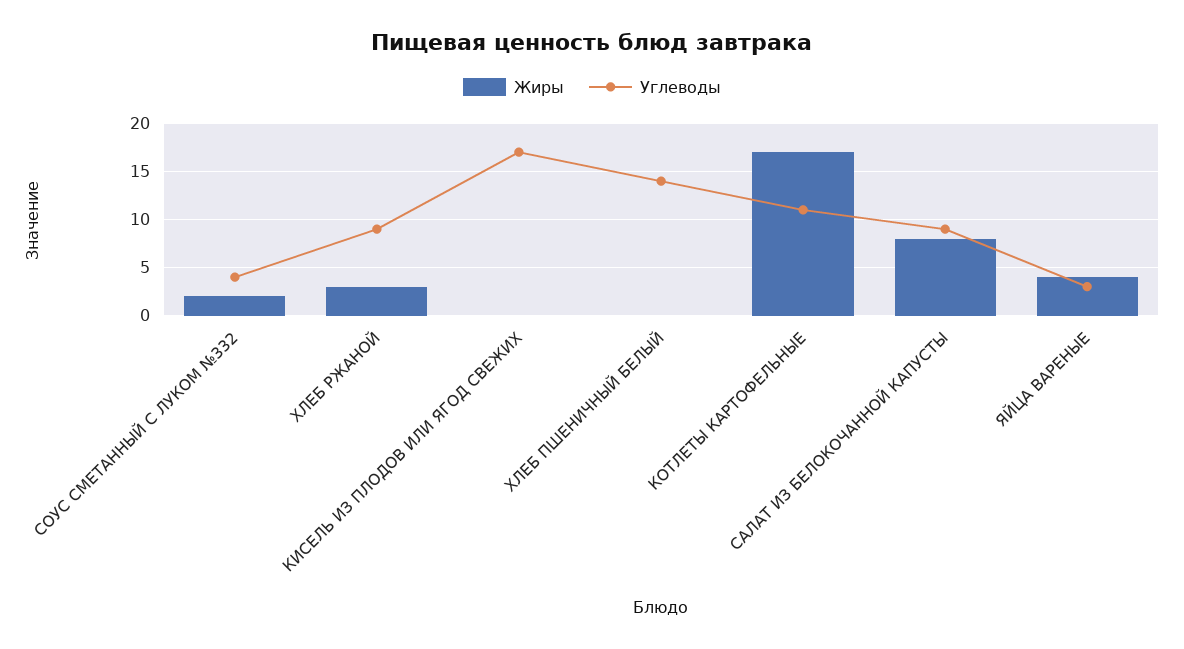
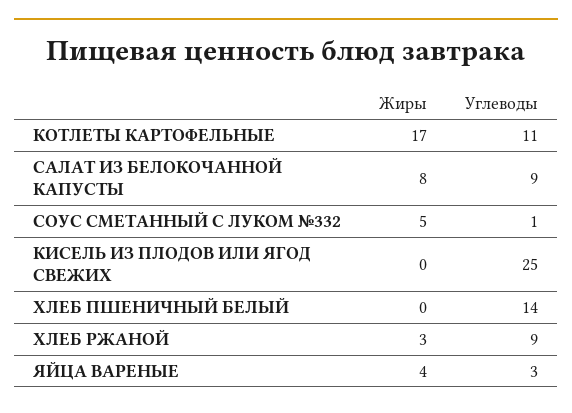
Жиры, СОУС СМЕТАННЫЙ С ЛУКОМ №332: 2 -> 5
Углеводы, СОУС СМЕТАННЫЙ С ЛУКОМ №332: 4 -> 1
Углеводы, КИСЕЛЬ ИЗ ПЛОДОВ ИЛИ ЯГОД СВЕЖИХ: 17 -> 25

